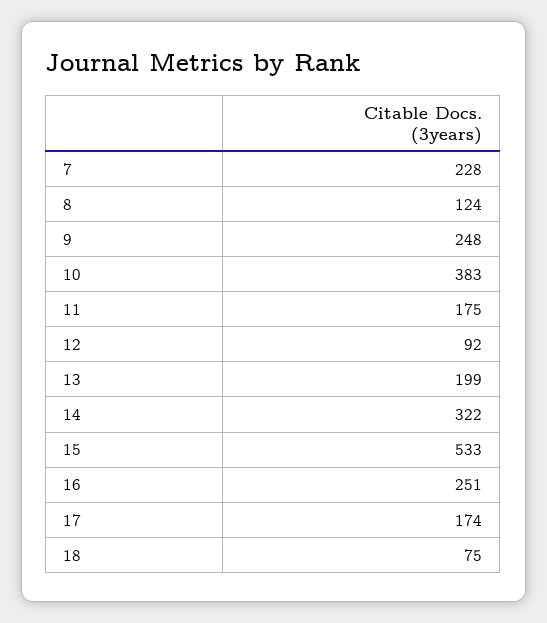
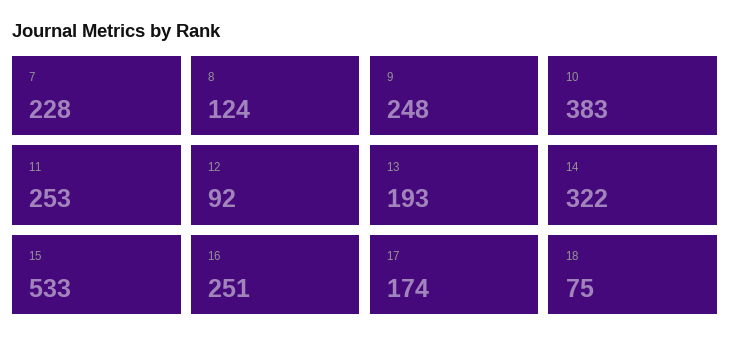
11: 175 -> 253
13: 199 -> 193

